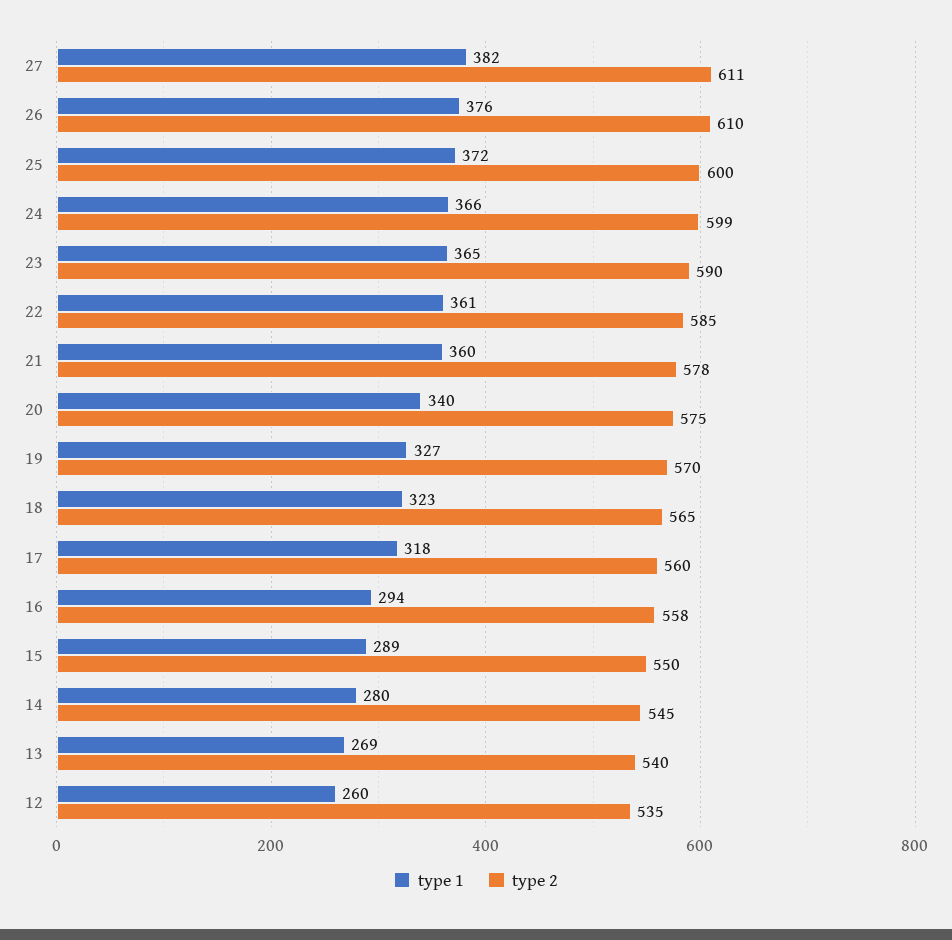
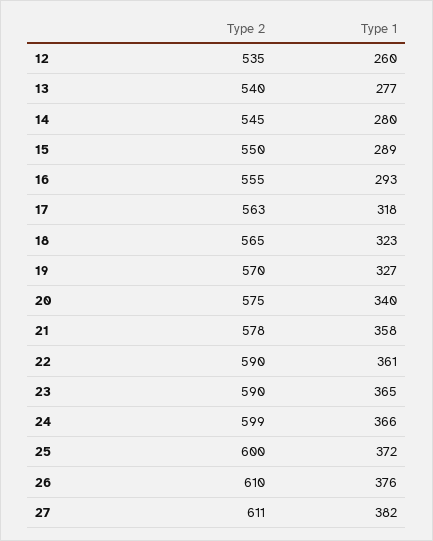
type 2, 22: 585 -> 590
type 1, 21: 360 -> 358
type 2, 17: 560 -> 563
type 1, 16: 294 -> 293
type 2, 16: 558 -> 555
type 1, 13: 269 -> 277

